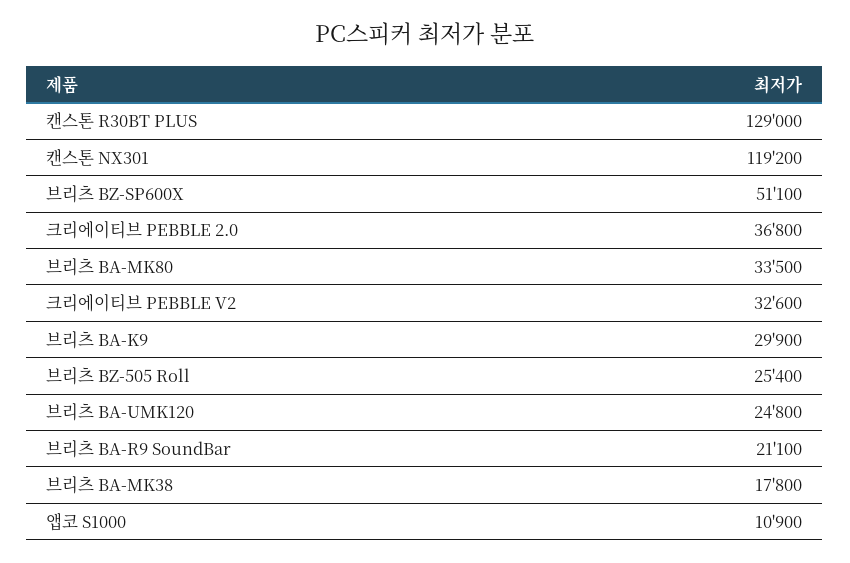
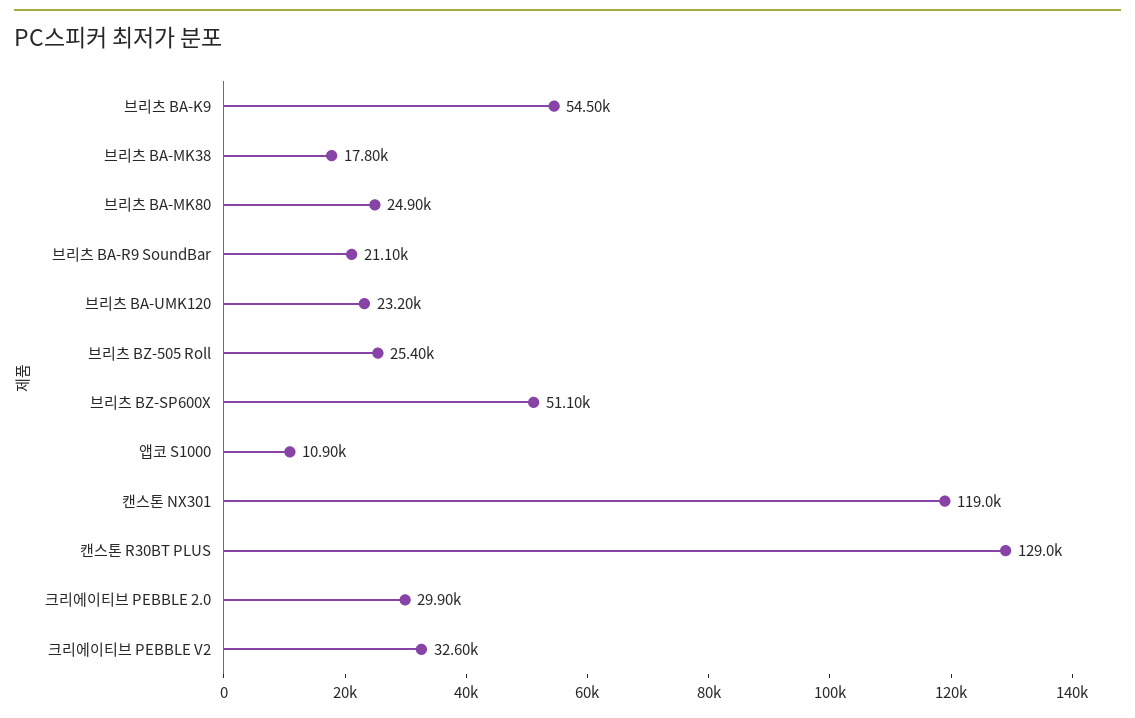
캔스톤 NX301: 119200 -> 119000
크리에이티브 PEBBLE 2.0: 36800 -> 29900
브리츠 BA-MK80: 33500 -> 24900
브리츠 BA-K9: 29900 -> 54500
브리츠 BA-UMK120: 24800 -> 23200

